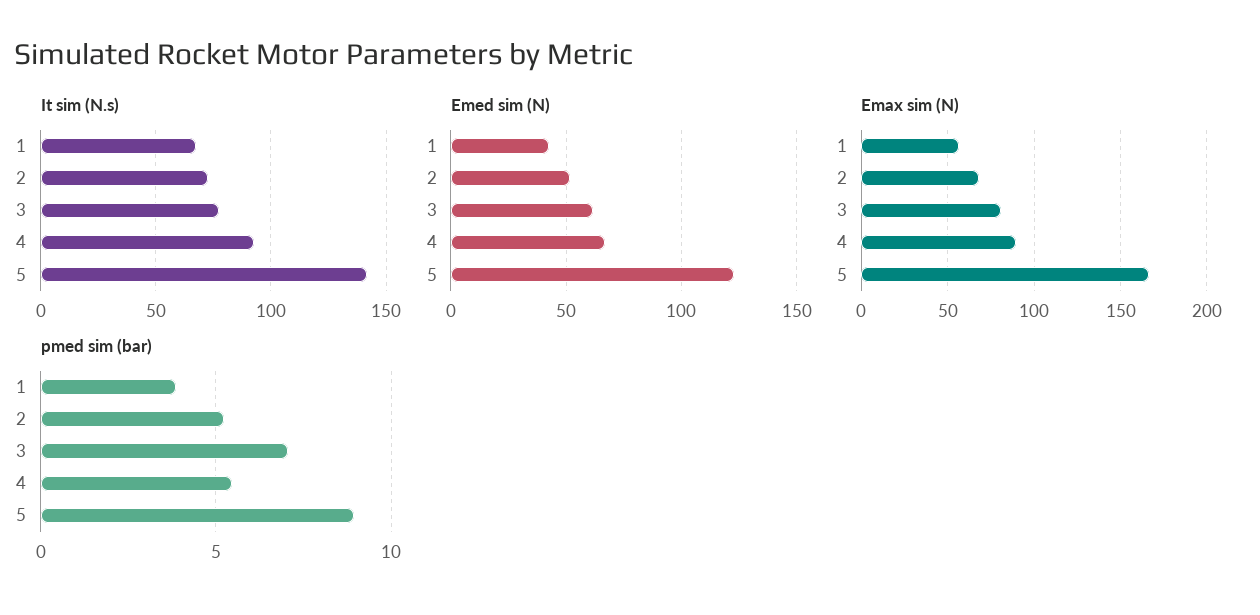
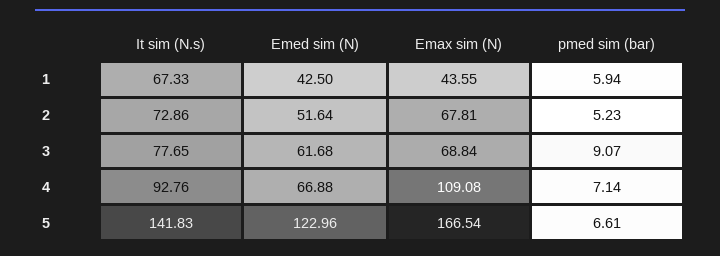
Emax sim (N), 1: 55 -> 43.55
Emax sim (N), 3: 80 -> 68.84
Emax sim (N), 4: 90 -> 109.08
pmed sim (bar), 1: 4 -> 5.94
pmed sim (bar), 3: 7 -> 9.07
pmed sim (bar), 4: 5.5 -> 7.14
pmed sim (bar), 5: 9 -> 6.61

